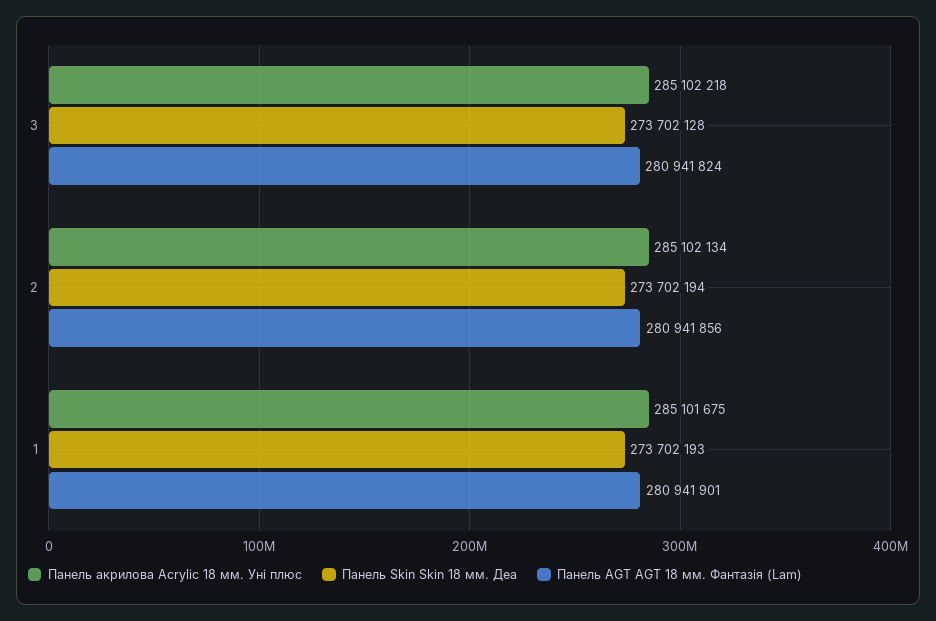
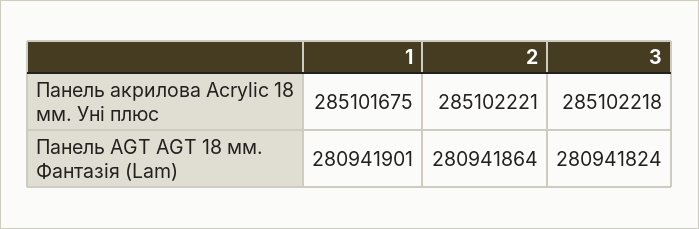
Панель Skin Skin 18 мм. Деа, 3: 273702128 -> none
Панель акрилова Acrylic 18 мм. Уні плюс, 2: 285102134 -> 285102221
Панель Skin Skin 18 мм. Деа, 2: 273702194 -> none
Панель AGT AGT 18 мм. Фантазія (Lam), 2: 280941856 -> 280941864
Панель Skin Skin 18 мм. Деа, 1: 273702193 -> none

